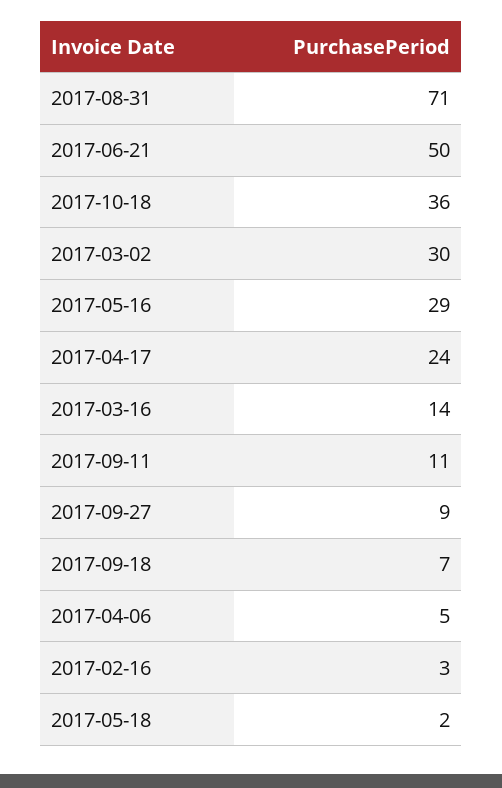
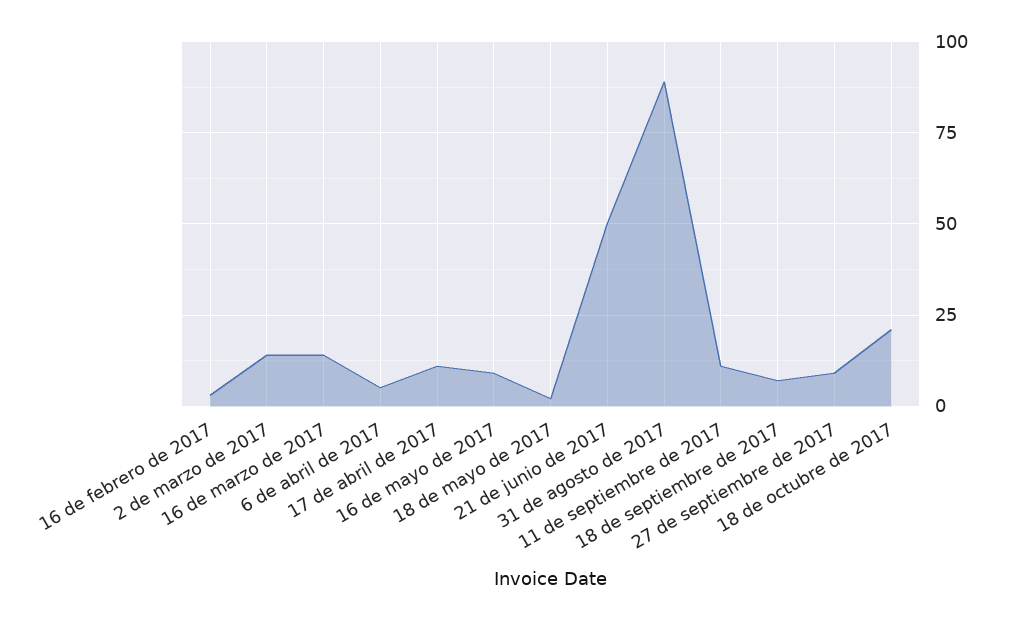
2017-08-31: 71 -> 90
2017-10-18: 36 -> 20
2017-03-02: 30 -> 15
2017-05-16: 29 -> 10
2017-04-17: 24 -> 10

